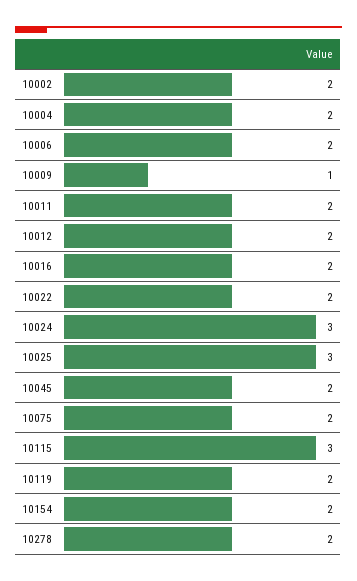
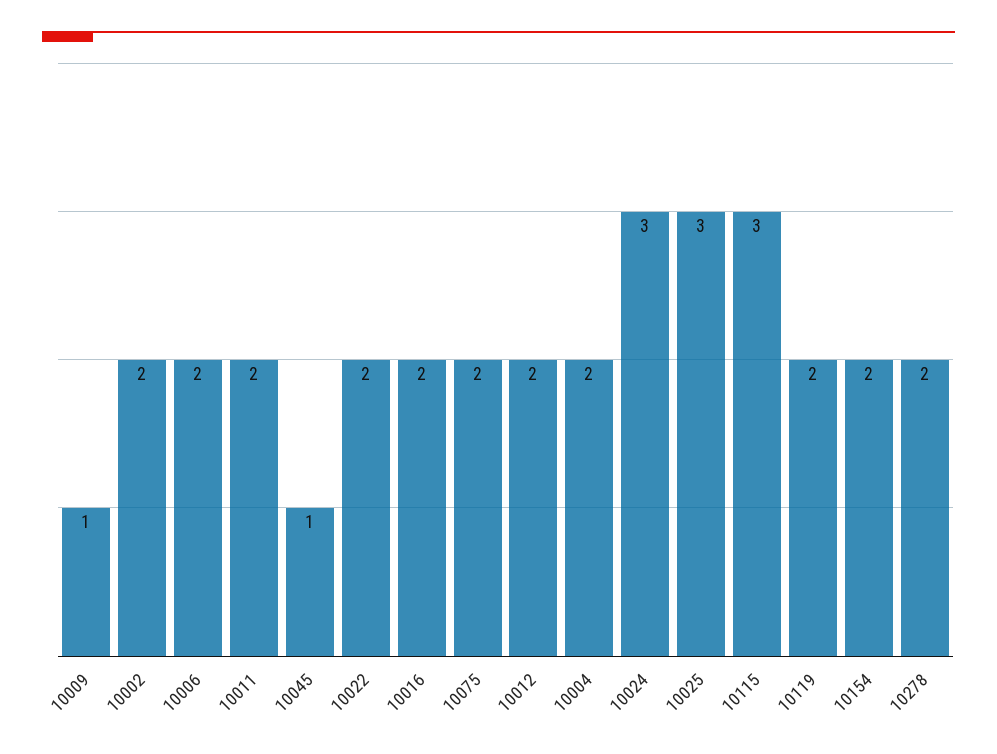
10045: 2 -> 1

